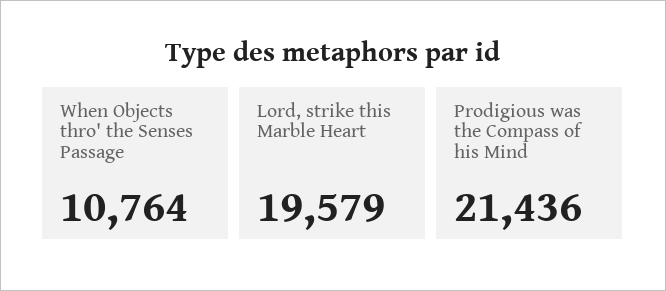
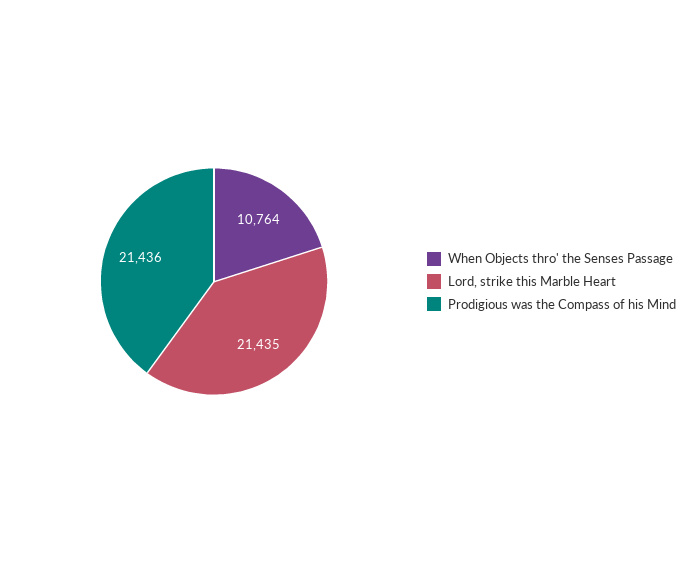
Lord, strike this Marble Heart: 19579 -> 21435

